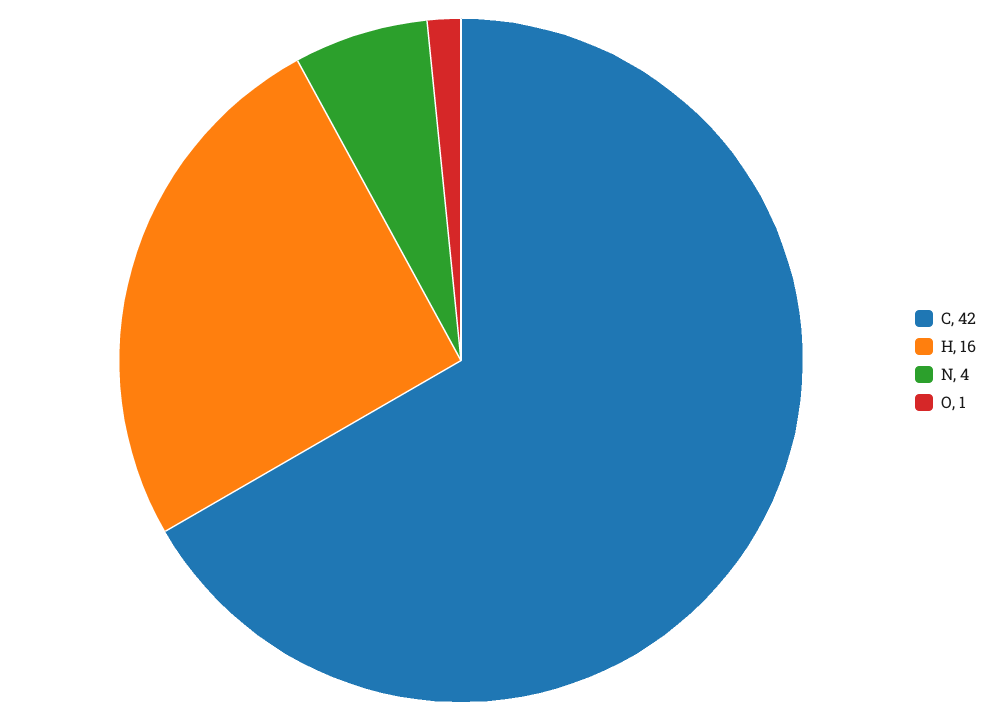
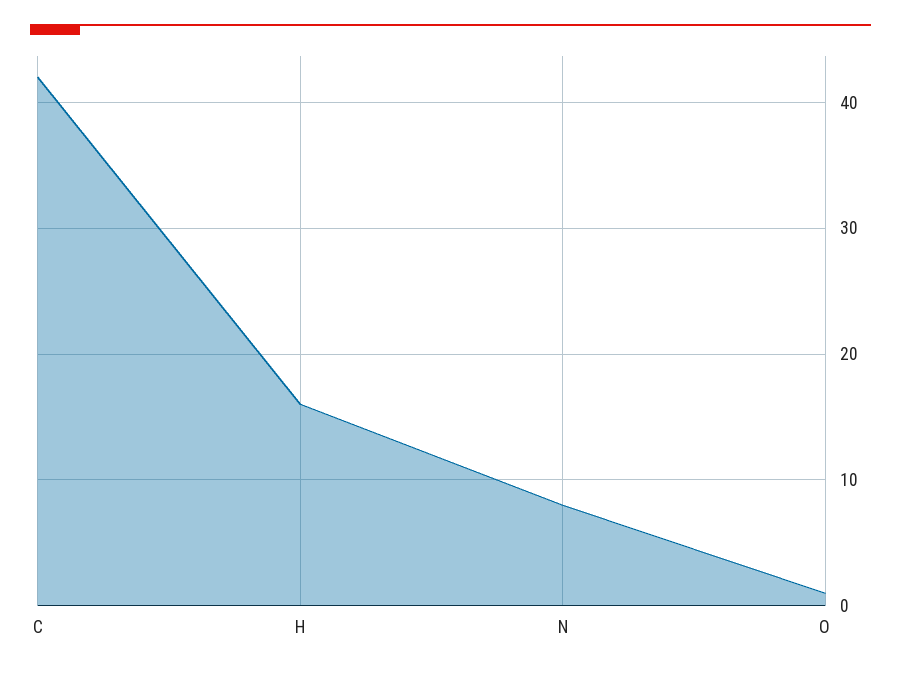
N: 4 -> 8

